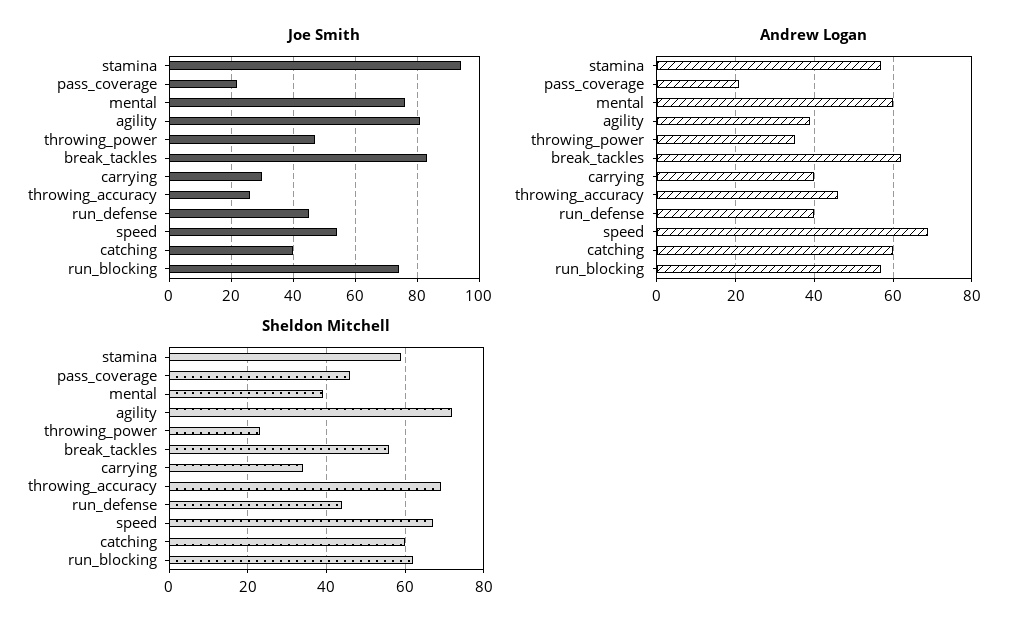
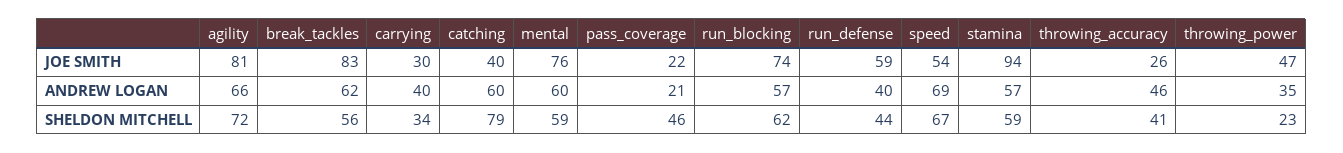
Joe Smith, run_defense: 45 -> 59
Andrew Logan, agility: 40 -> 66
Sheldon Mitchell, mental: 40 -> 59
Sheldon Mitchell, throwing_accuracy: 70 -> 41
Sheldon Mitchell, catching: 60 -> 79

